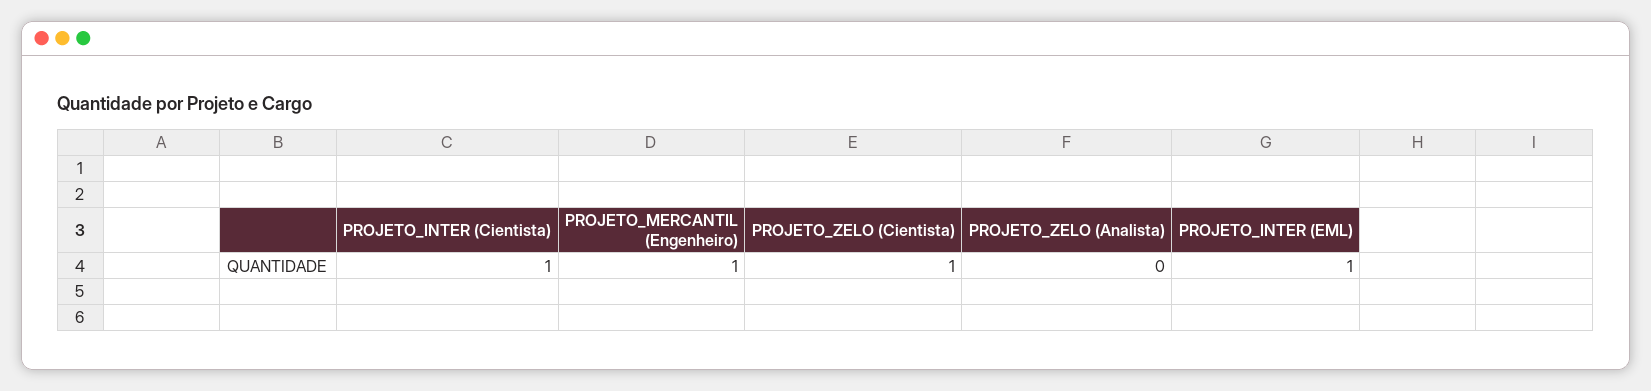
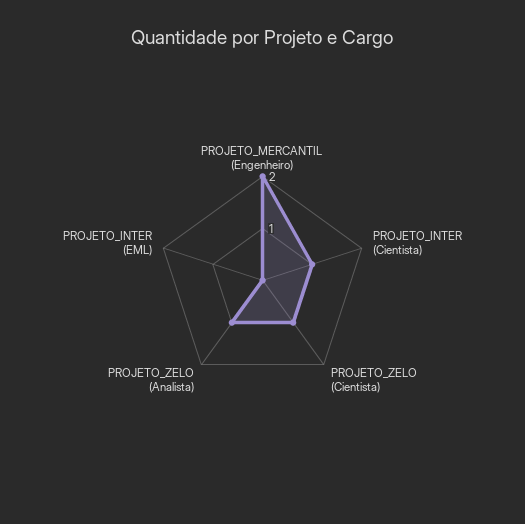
PROJETO_MERCANTIL (Engenheiro): 1 -> 2
PROJETO_ZELO (Analista): 0 -> 1
PROJETO_INTER (EML): 1 -> 0

